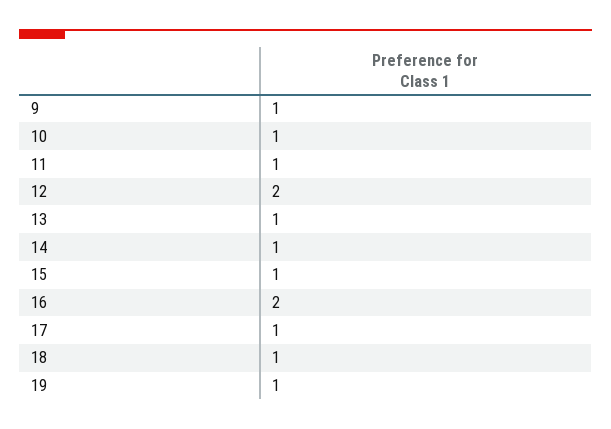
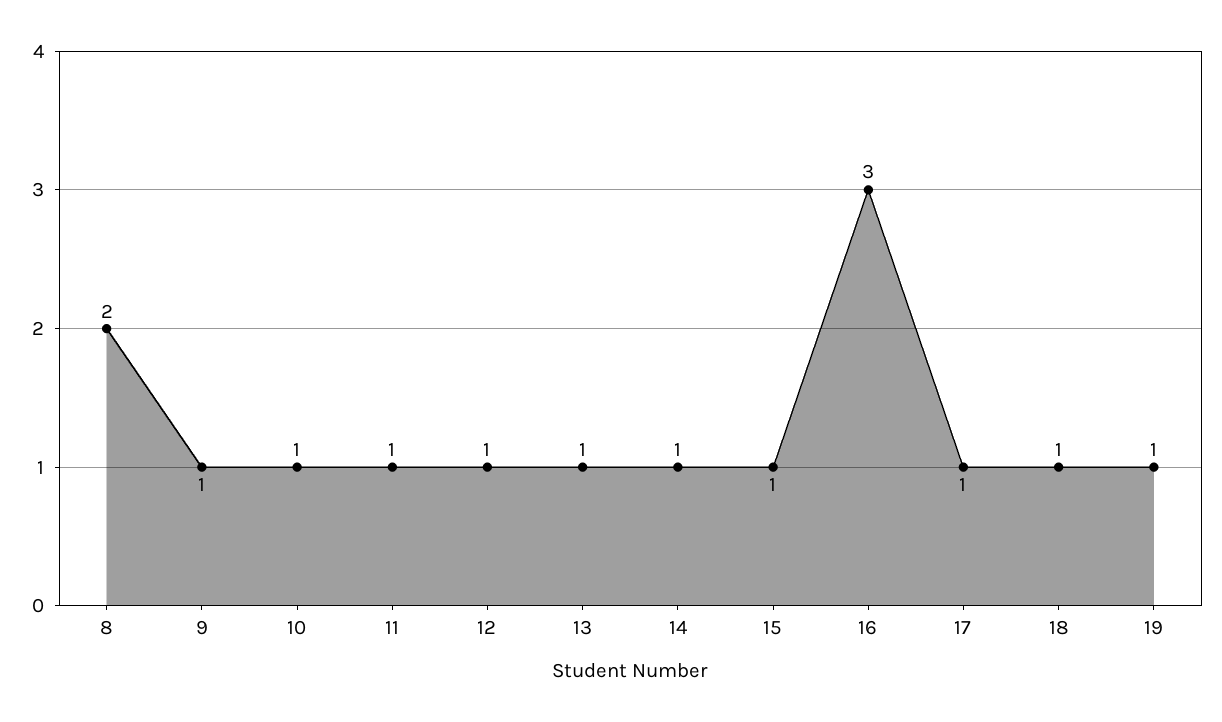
12: 2 -> 1
16: 2 -> 3
8: none -> 2

